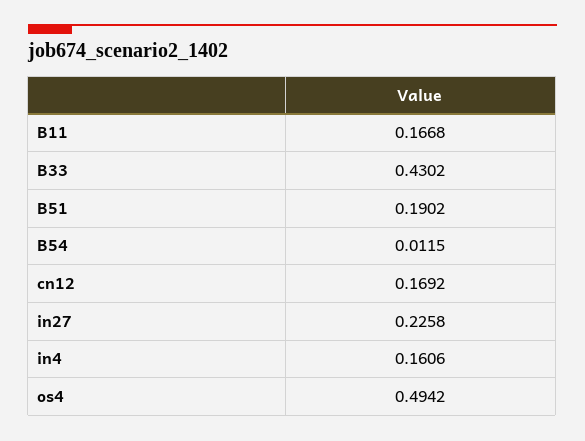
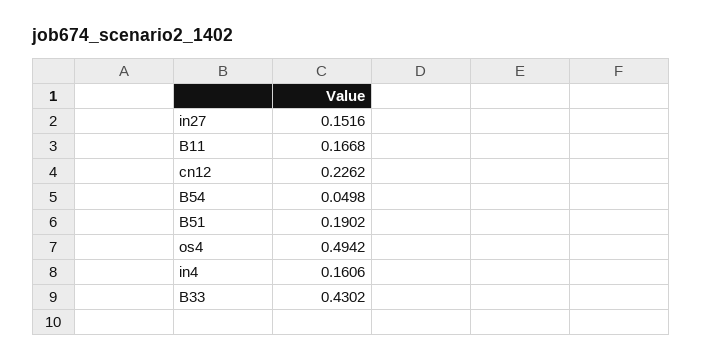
B54: 0.0115 -> 0.0498
cn12: 0.1692 -> 0.2262
in27: 0.2258 -> 0.1516

